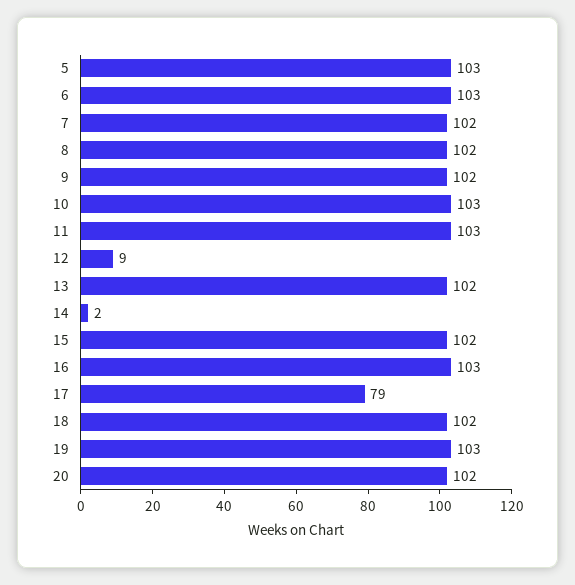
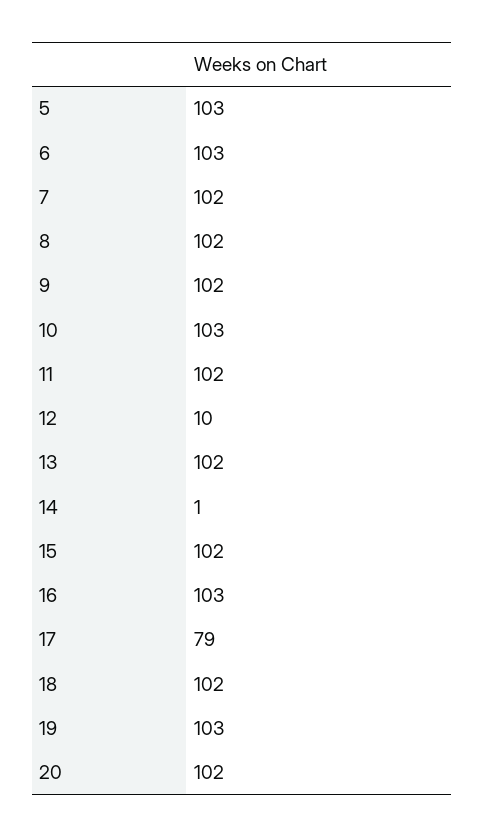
11: 103 -> 102
12: 9 -> 10
14: 2 -> 1

